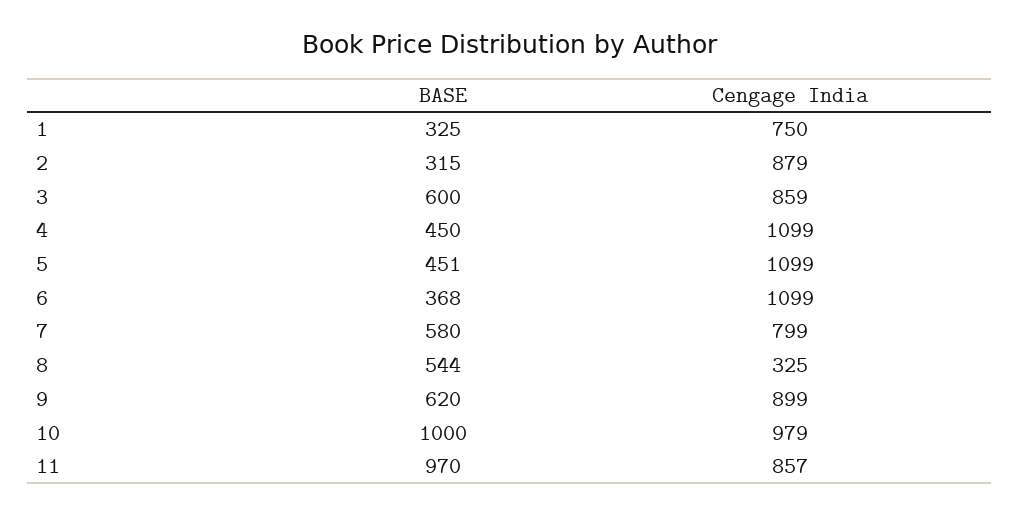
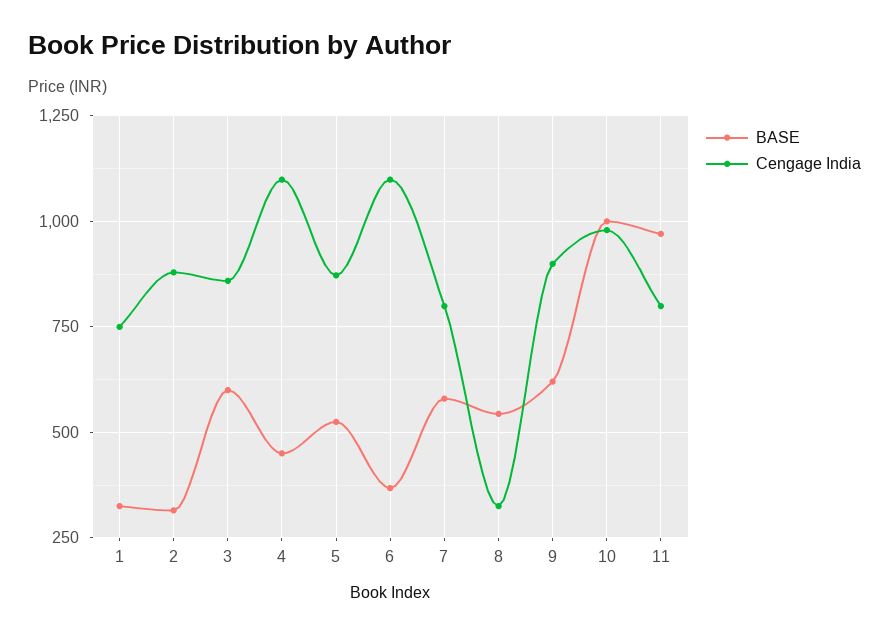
BASE, 5: 451 -> 525
Cengage India, 5: 1099 -> 875
Cengage India, 11: 857 -> 800

